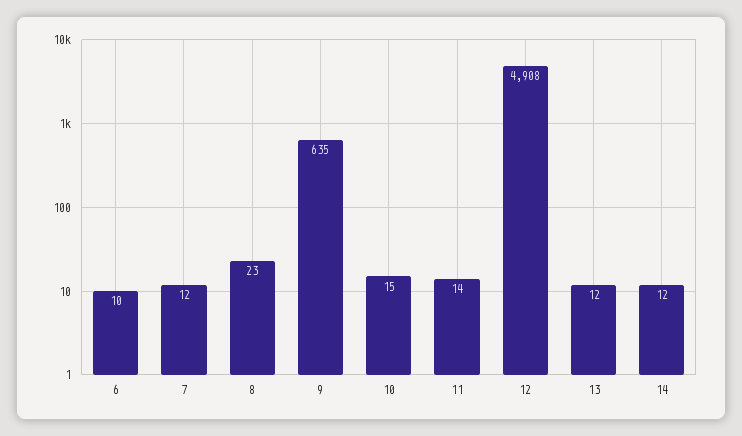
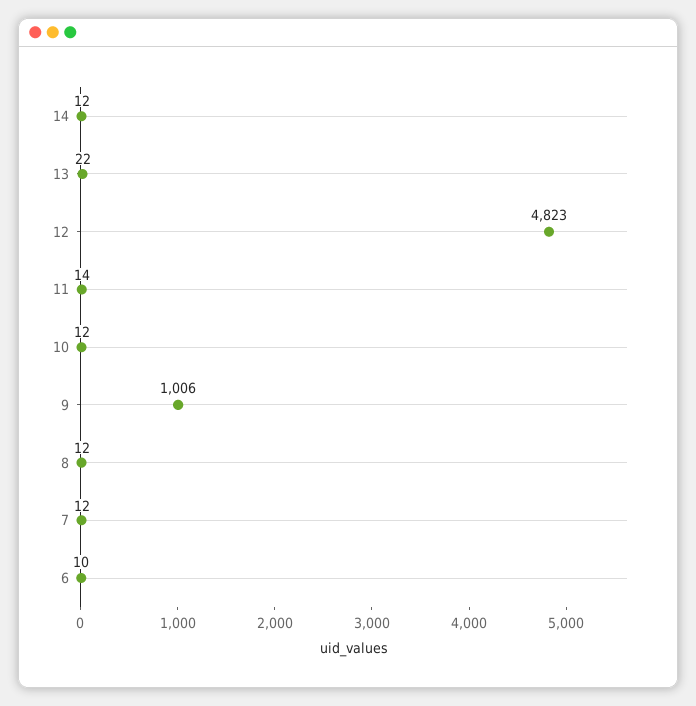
8: 23 -> 12
9: 635 -> 1006
10: 15 -> 12
12: 4908 -> 4823
13: 12 -> 22

